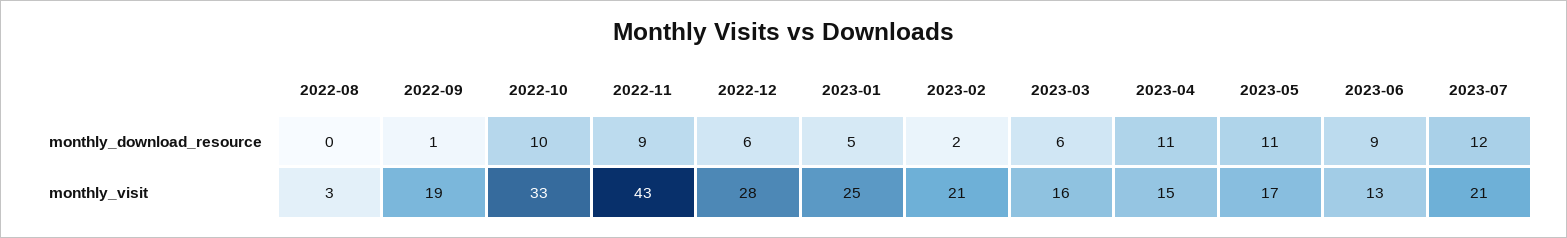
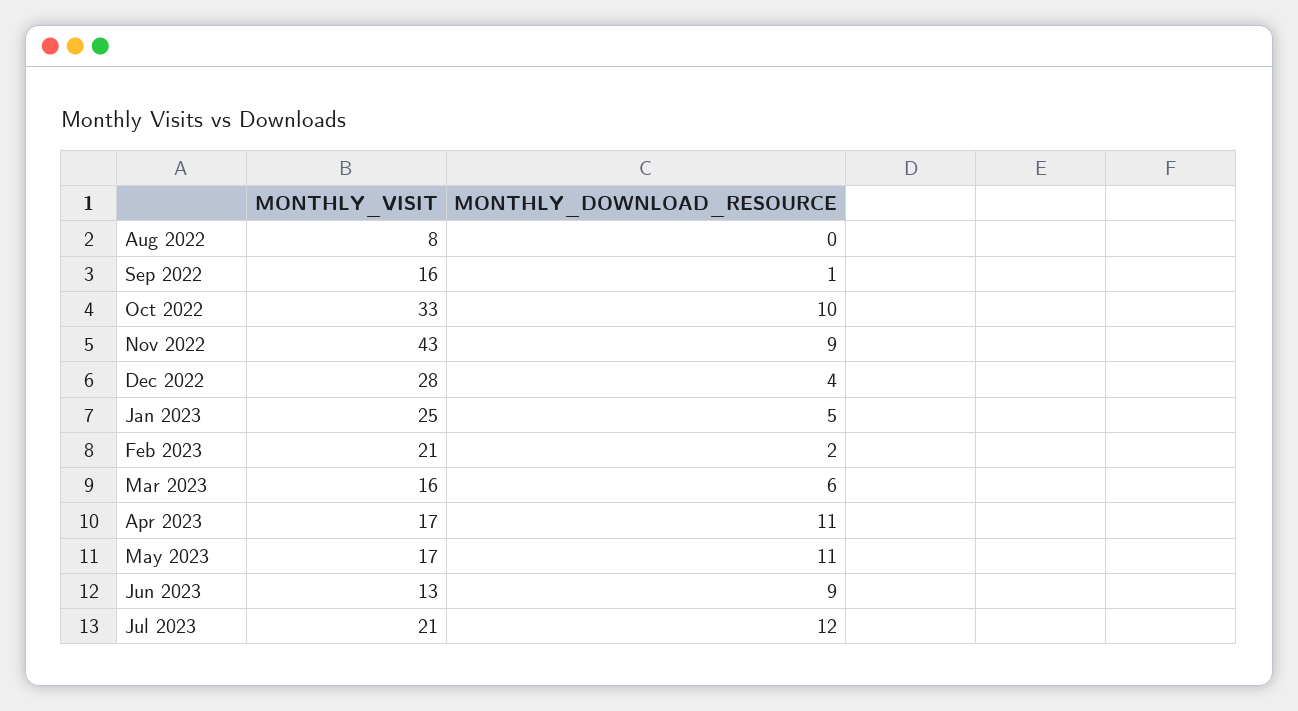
2022-12, monthly_download_resource: 6 -> 4
2022-08, monthly_visit: 3 -> 8
2022-09, monthly_visit: 19 -> 16
2023-04, monthly_visit: 15 -> 17

